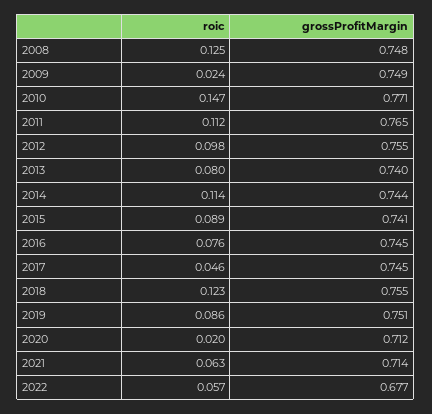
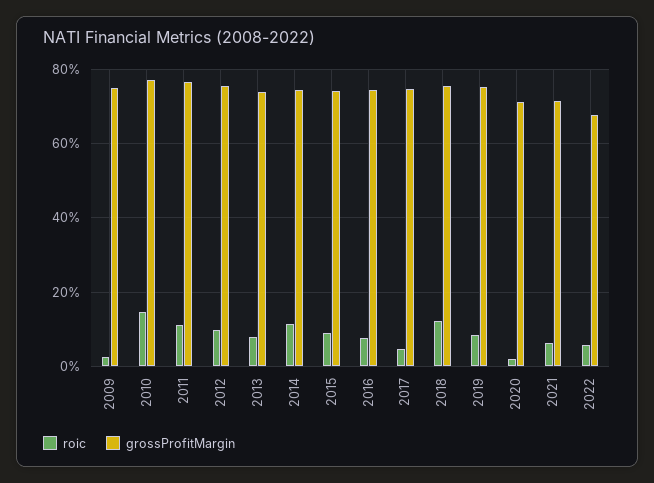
roic, 2008: 0.125 -> none
grossProfitMargin, 2008: 0.748 -> none

